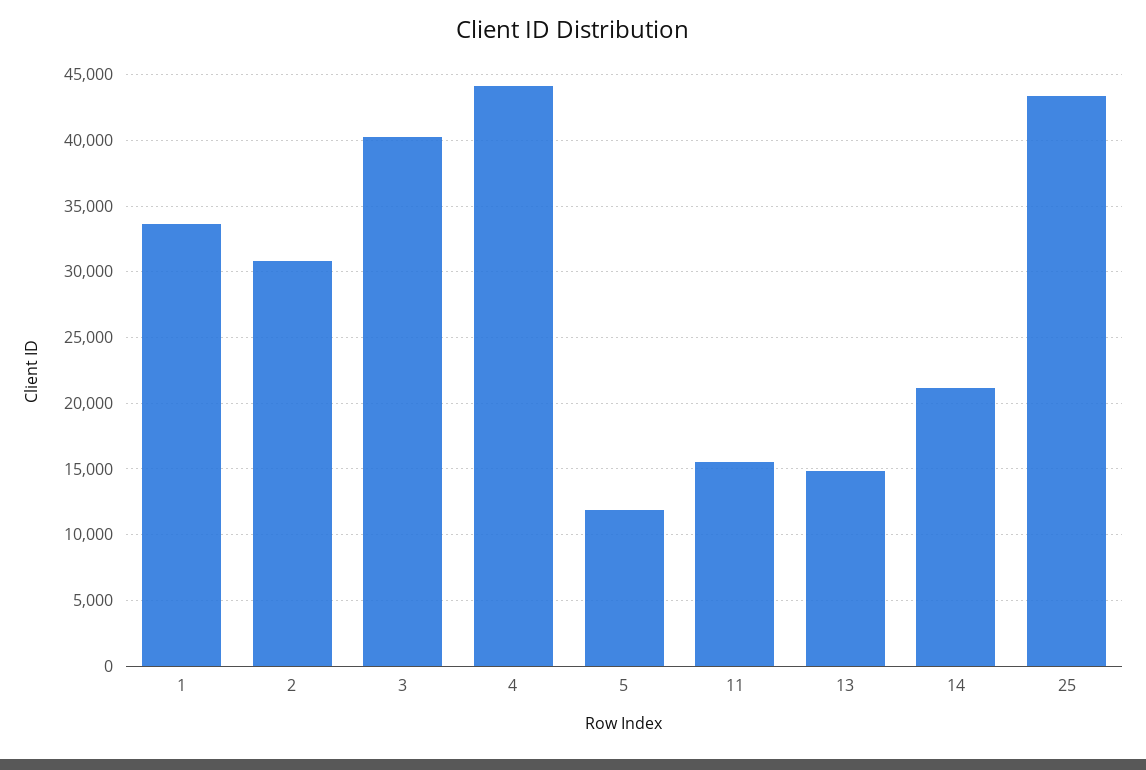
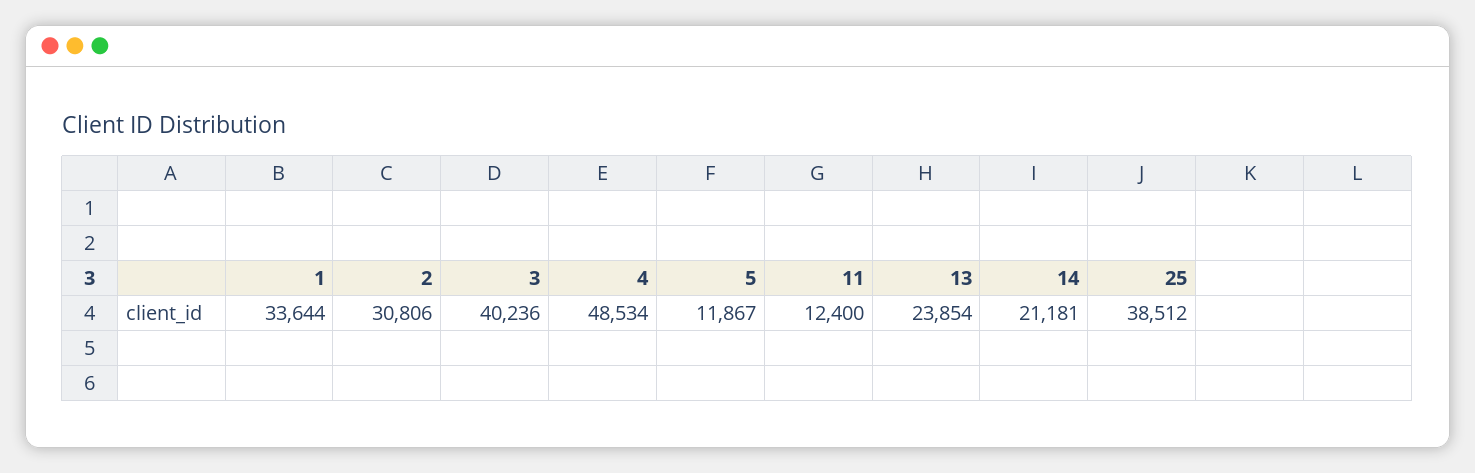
4: 44000 -> 48534
11: 15500 -> 12400
13: 15000 -> 23854
25: 43500 -> 38512

